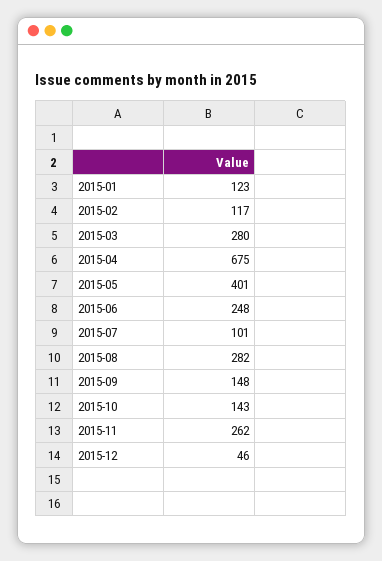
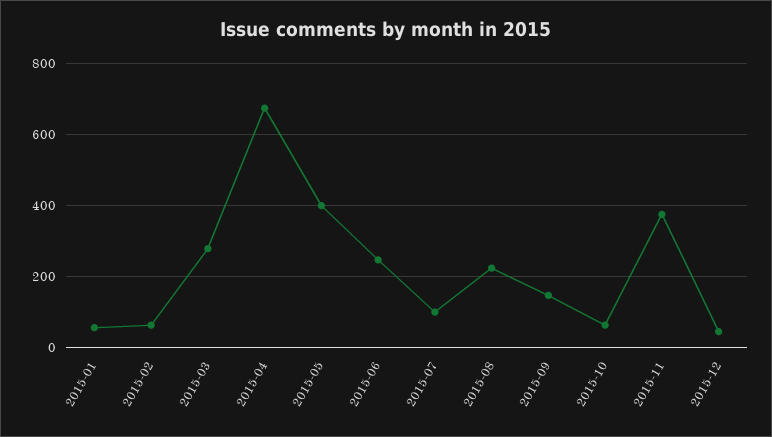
2015-01: 123 -> 60
2015-02: 117 -> 60
2015-08: 282 -> 220
2015-10: 143 -> 60
2015-11: 262 -> 380

